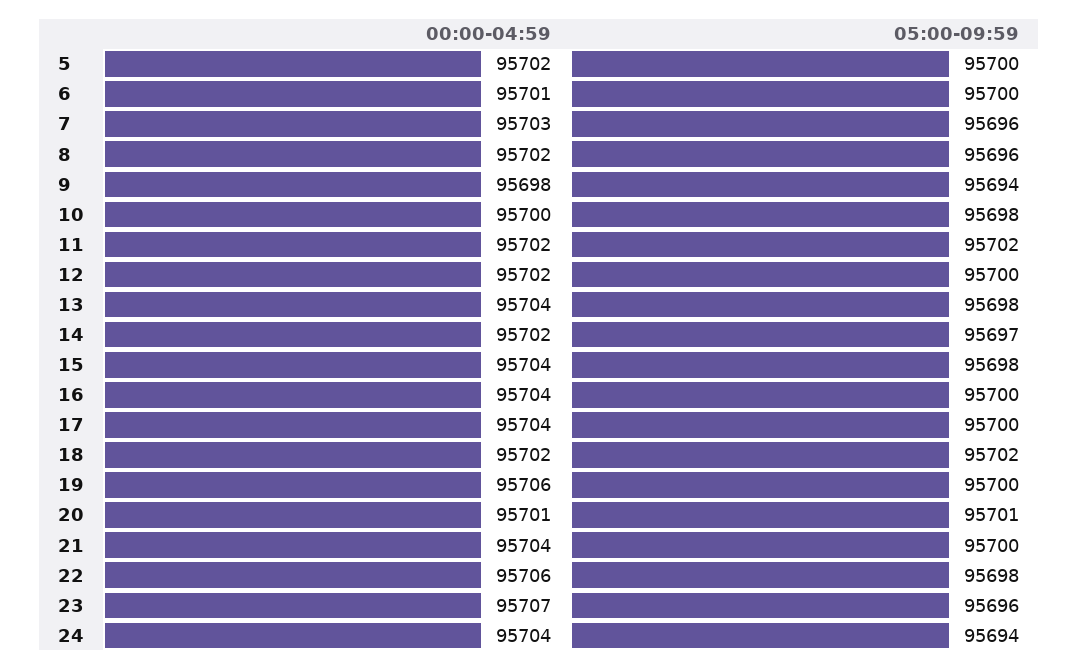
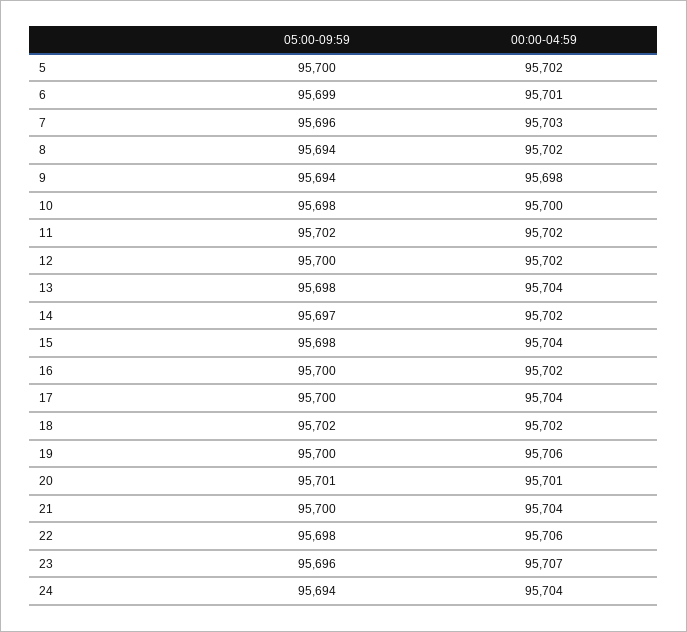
05:00-09:59, 6: 95700 -> 95699
05:00-09:59, 8: 95696 -> 95694
00:00-04:59, 16: 95704 -> 95702

